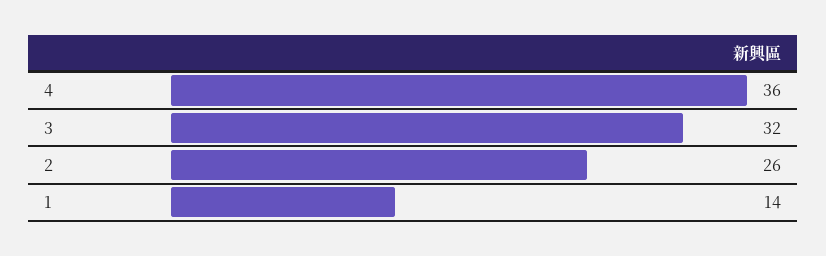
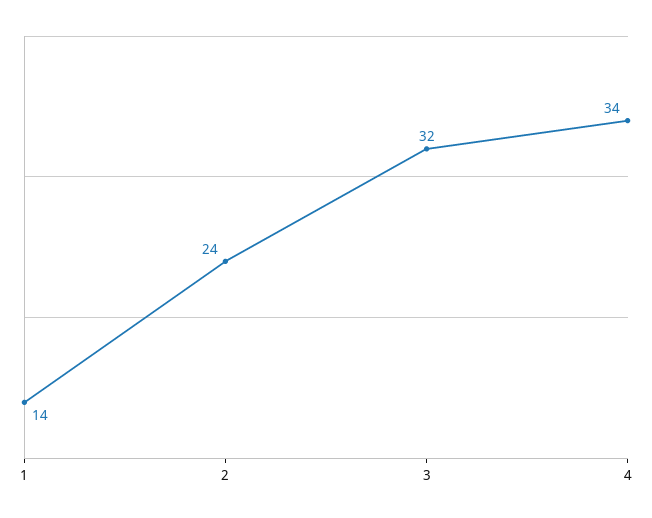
4: 36 -> 34
2: 26 -> 24

